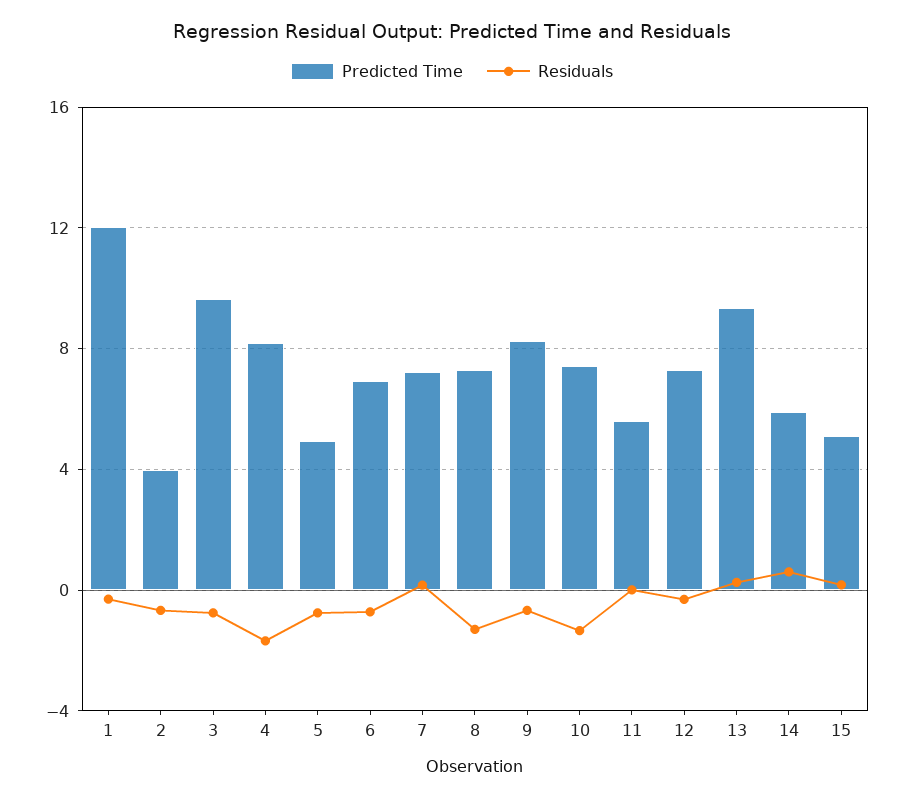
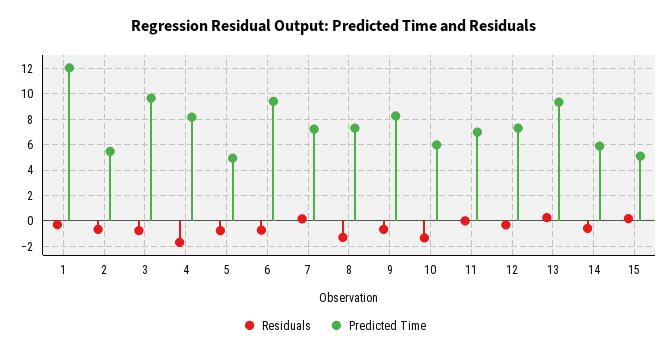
Predicted Time, 2: 4 -> 5.5
Predicted Time, 6: 7 -> 9.5
Predicted Time, 10: 7.5 -> 6
Predicted Time, 11: 5.5 -> 7
Residuals, 14: 0.5 -> -0.5

